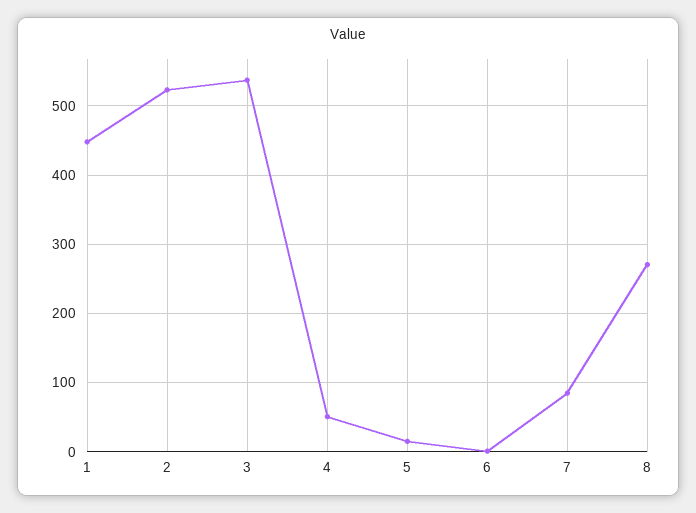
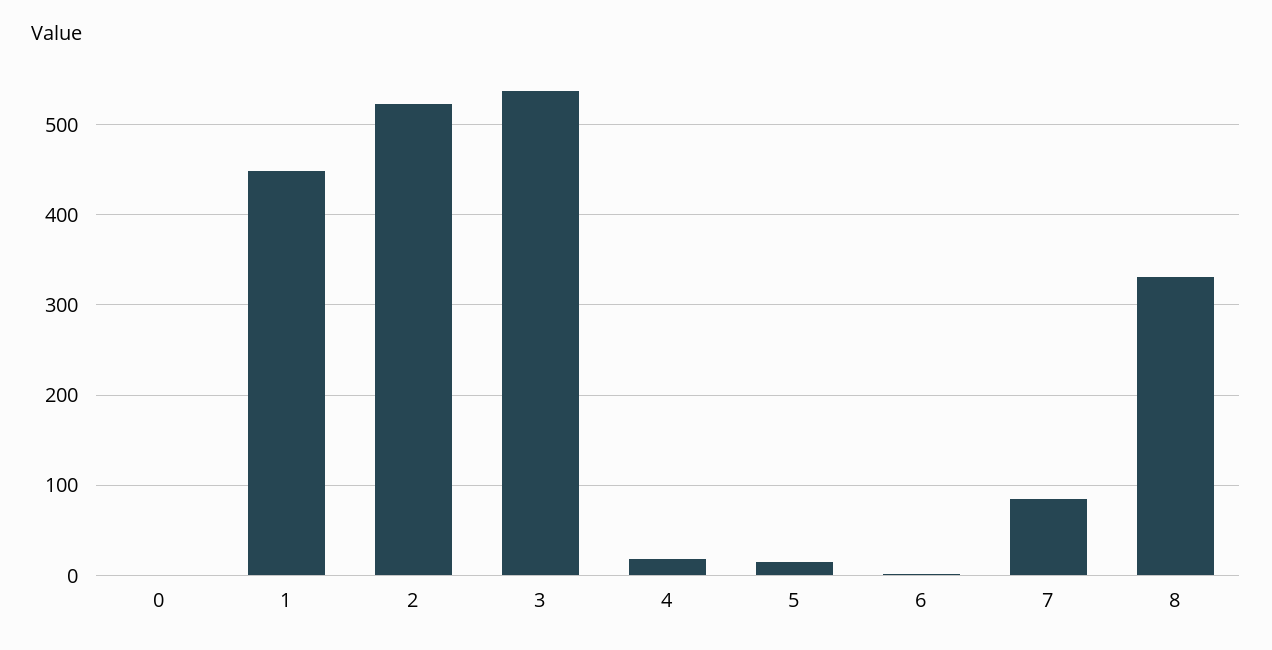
4: 50 -> 20
8: 270 -> 330
0: none -> 0

